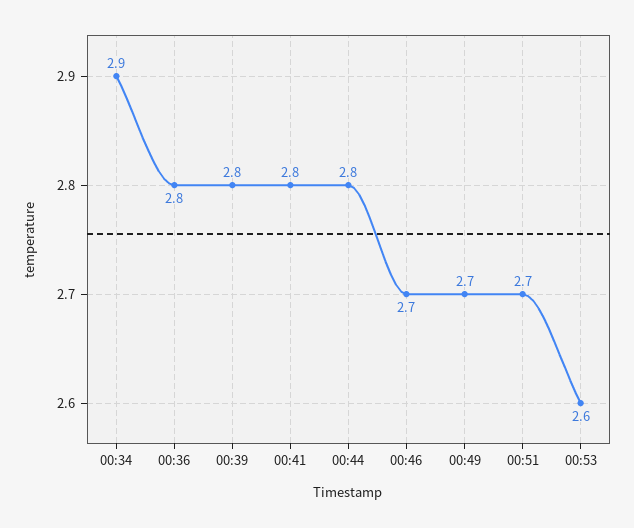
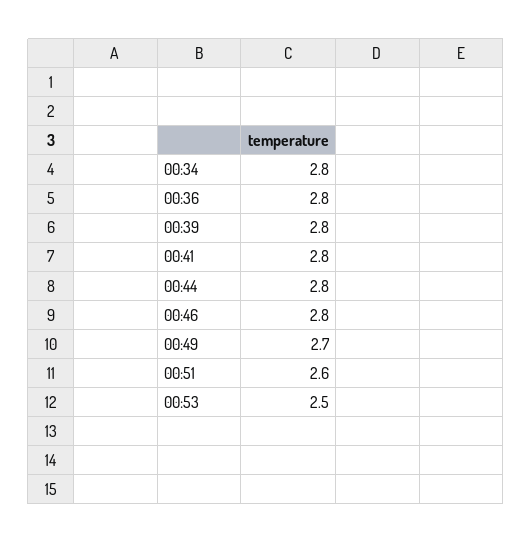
00:34: 2.9 -> 2.8
00:46: 2.7 -> 2.8
00:51: 2.7 -> 2.6
00:53: 2.6 -> 2.5

